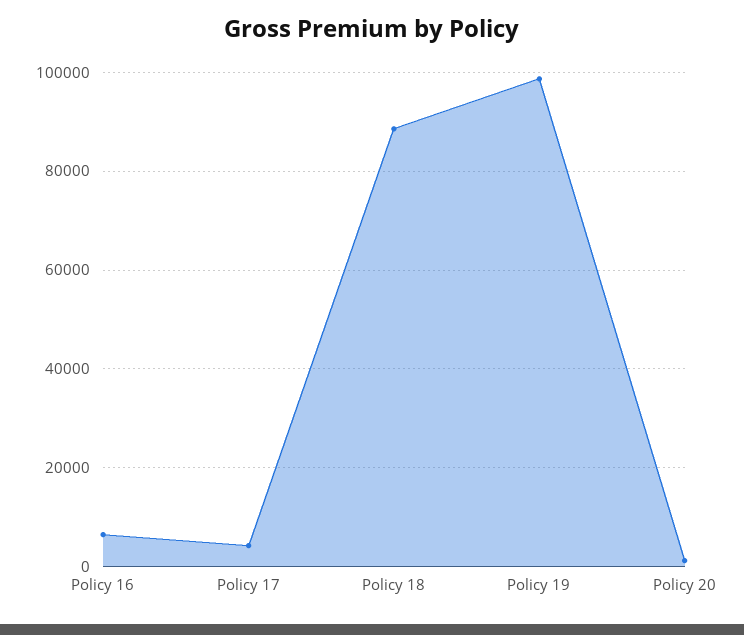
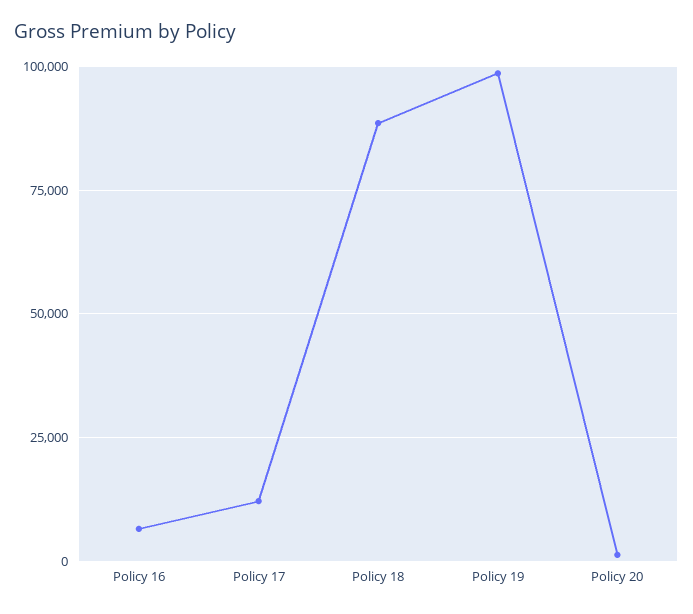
Policy 17: 4000 -> 12500

